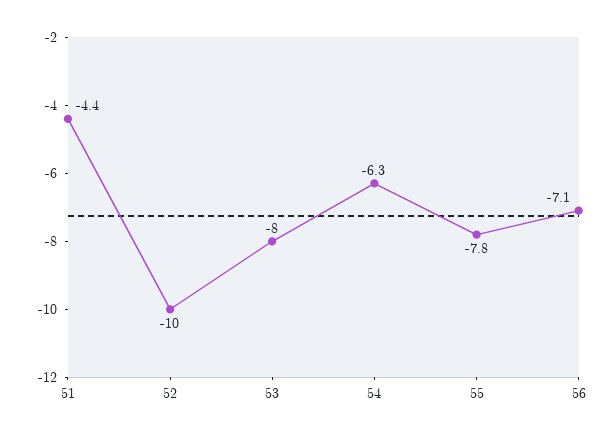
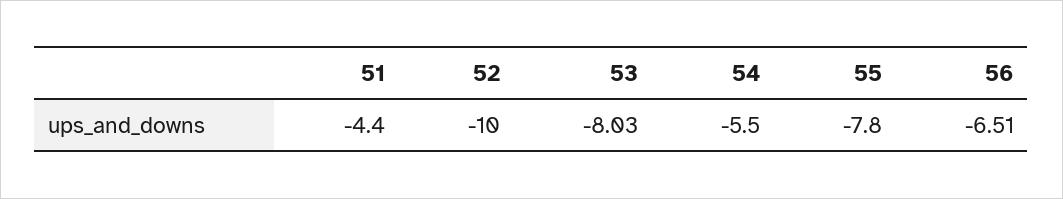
54: -6.3 -> -5.5
56: -7.1 -> -6.51

